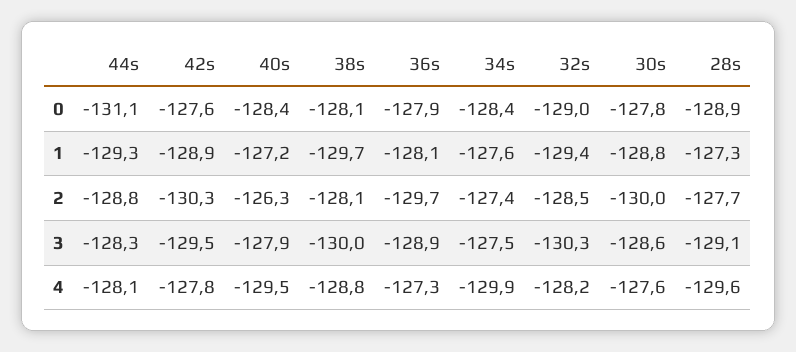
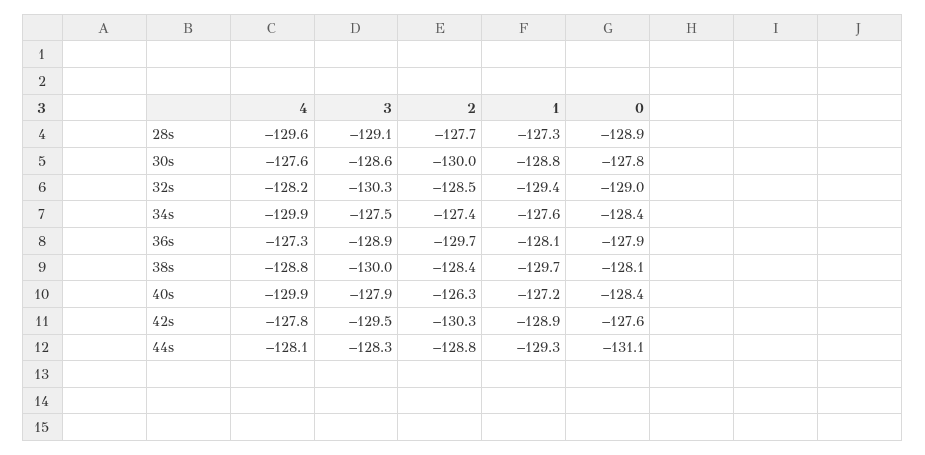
38s, 2: -128.1 -> -128.4
40s, 4: -129.5 -> -129.9

